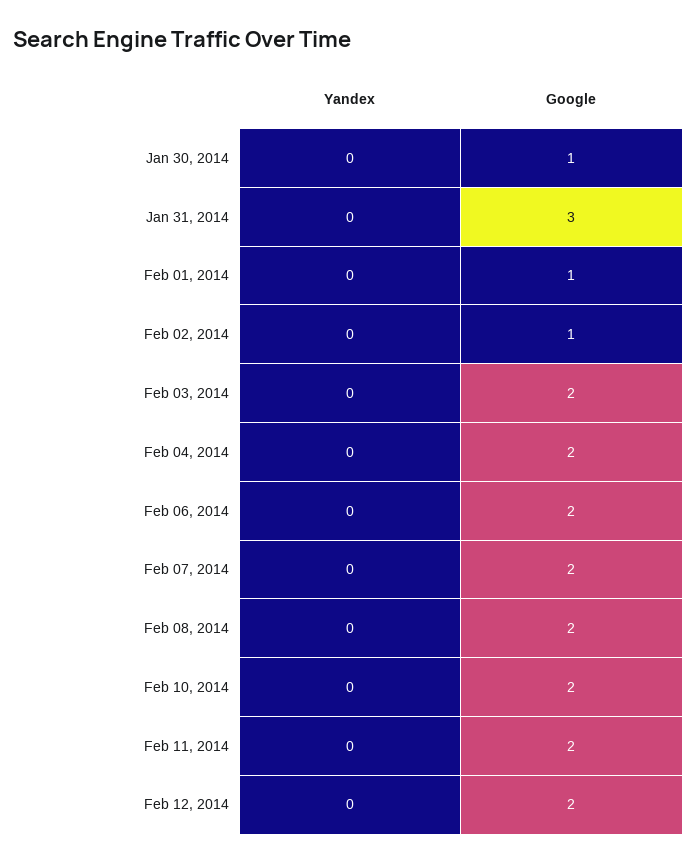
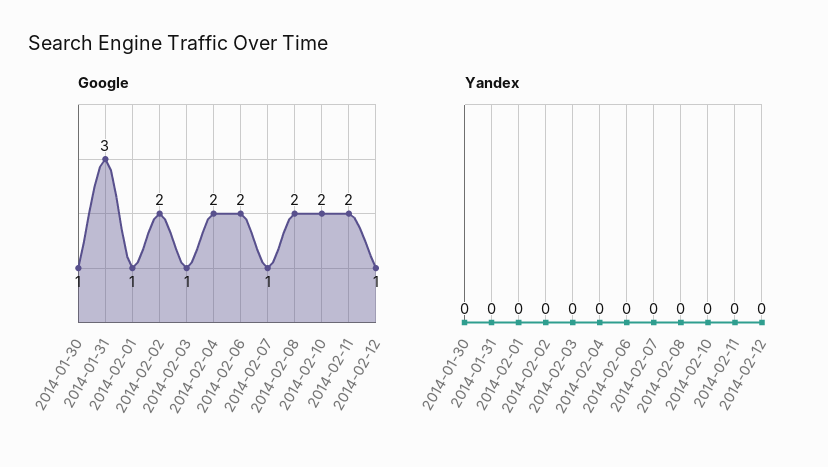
Google, Feb 02, 2014: 1 -> 2
Google, Feb 03, 2014: 2 -> 1
Google, Feb 07, 2014: 2 -> 1
Google, Feb 12, 2014: 2 -> 1

